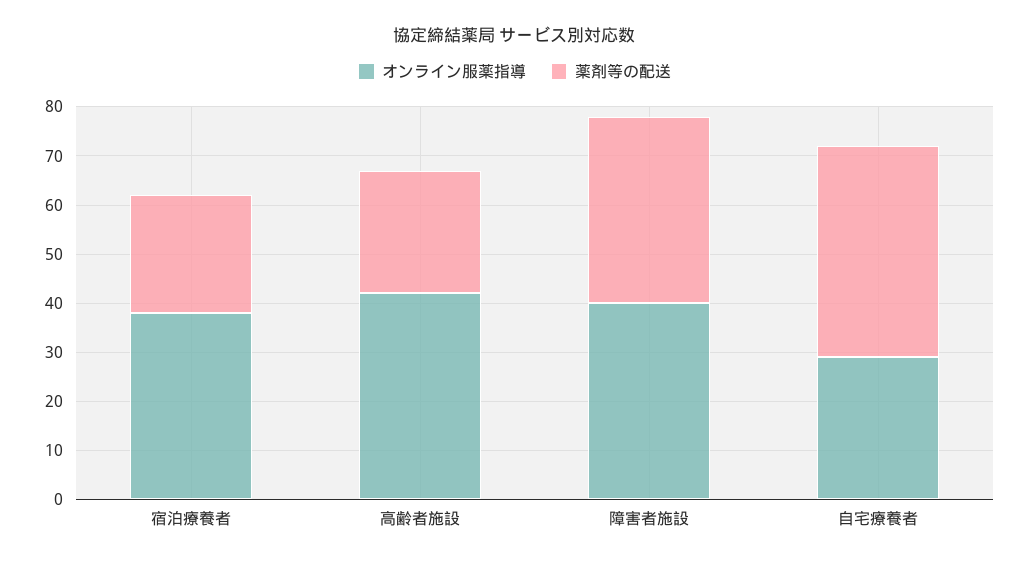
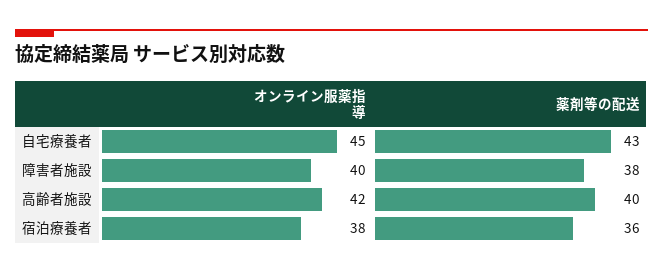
薬剤等の配送, 宿泊療養者: 25 -> 36
薬剤等の配送, 高齢者施設: 25 -> 40
オンライン服薬指導, 自宅療養者: 30 -> 45

